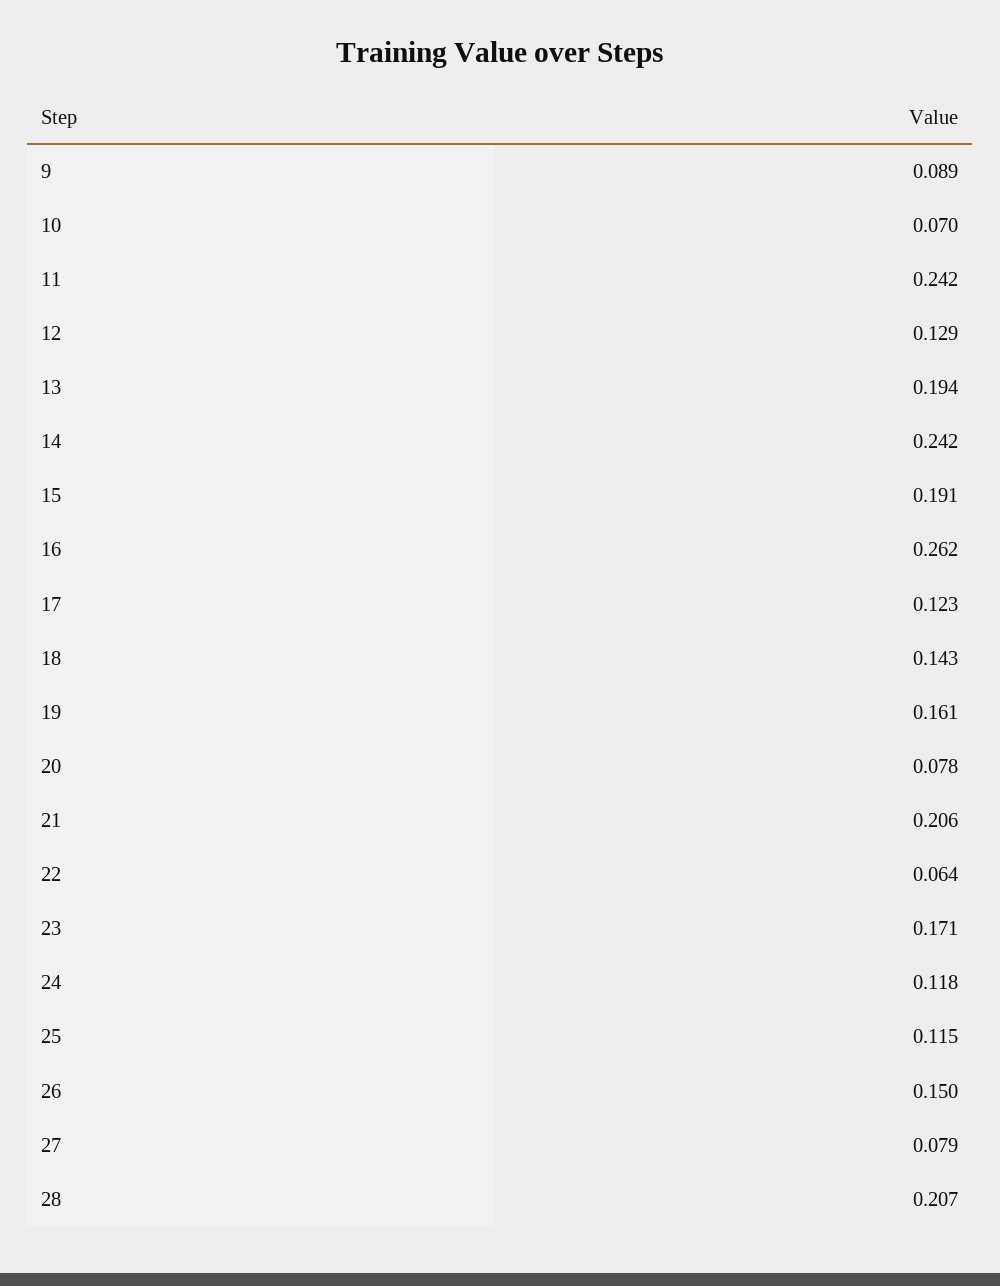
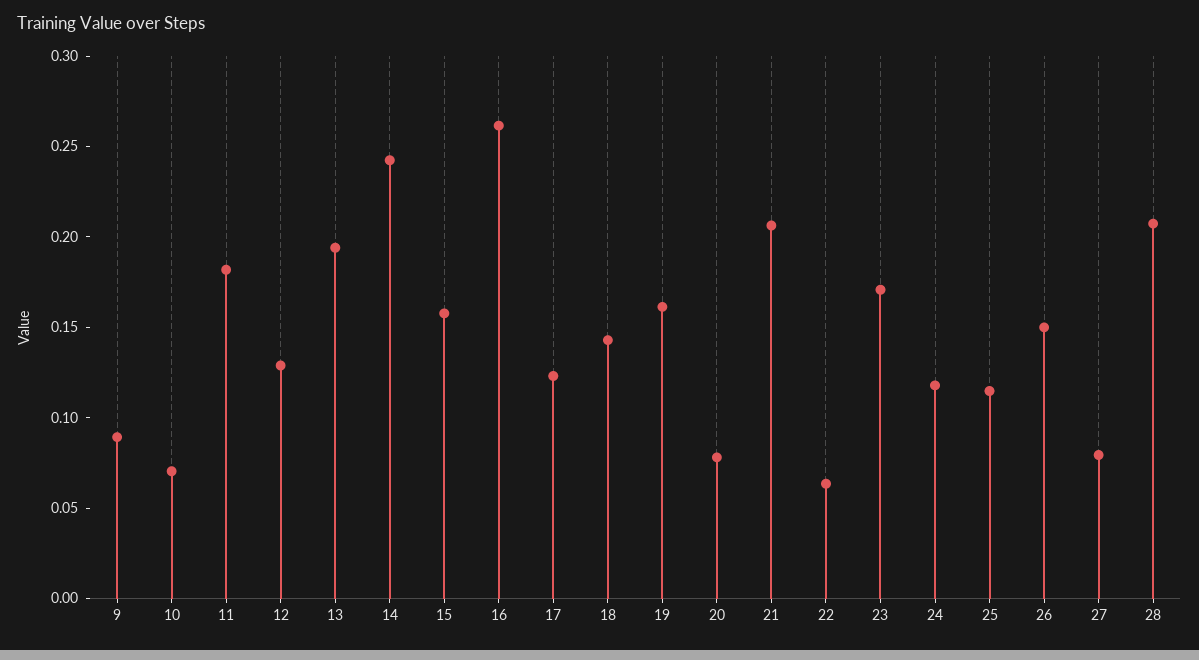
11: 0.242 -> 0.18
15: 0.191 -> 0.16

